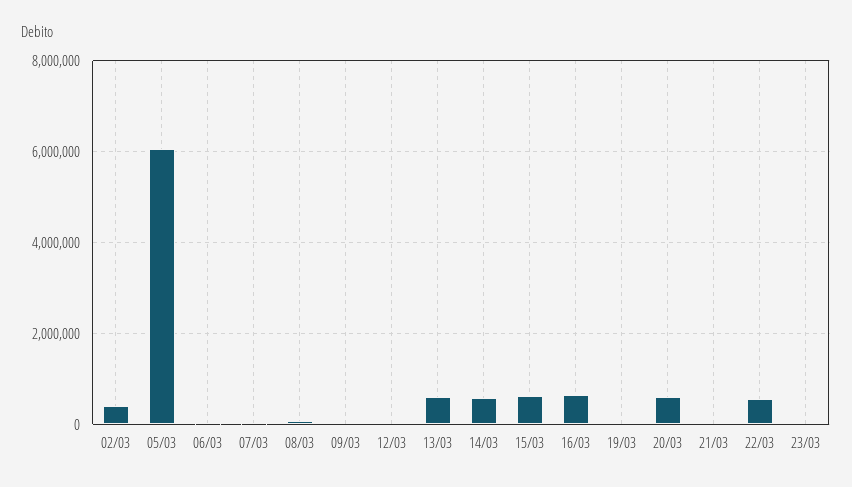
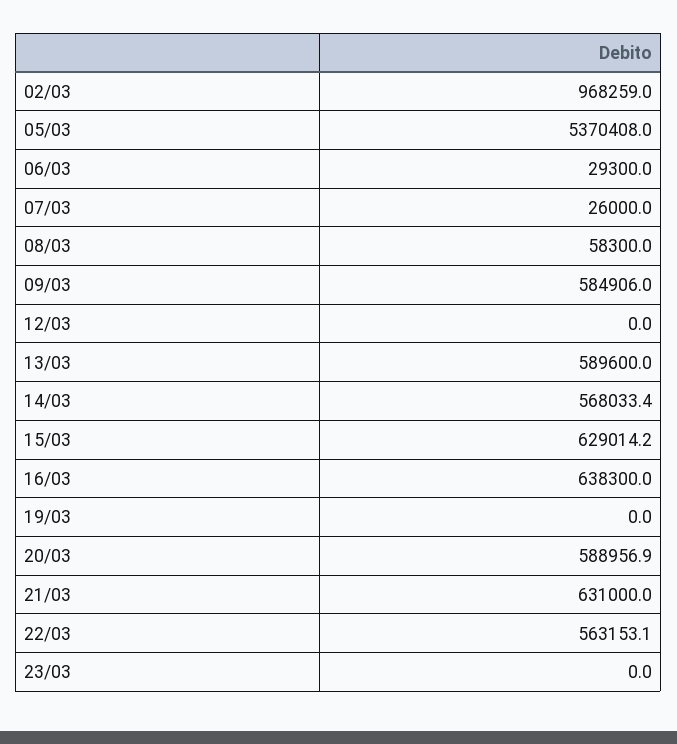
02/03: 400000 -> 968259
05/03: 6000000 -> 5370408
09/03: 0 -> 584906
21/03: 0 -> 631000

